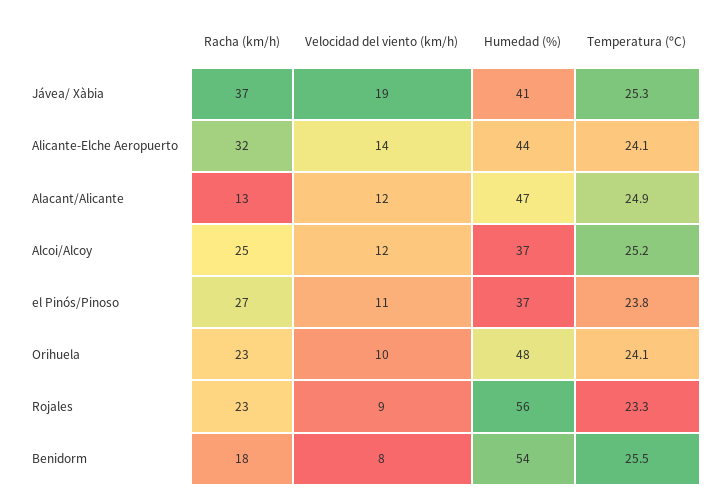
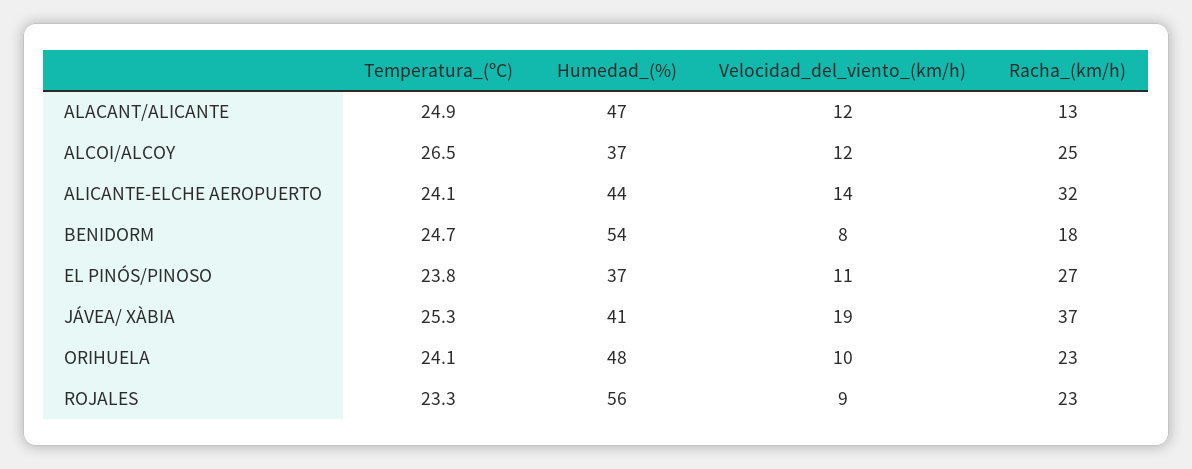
Temperatura (ºC), Alcoi/Alcoy: 25.2 -> 26.5
Temperatura (ºC), Benidorm: 25.5 -> 24.7

